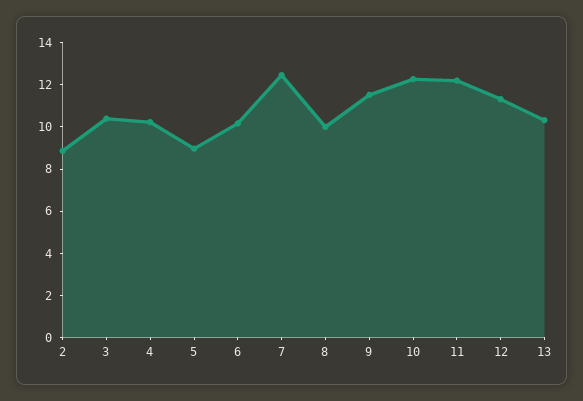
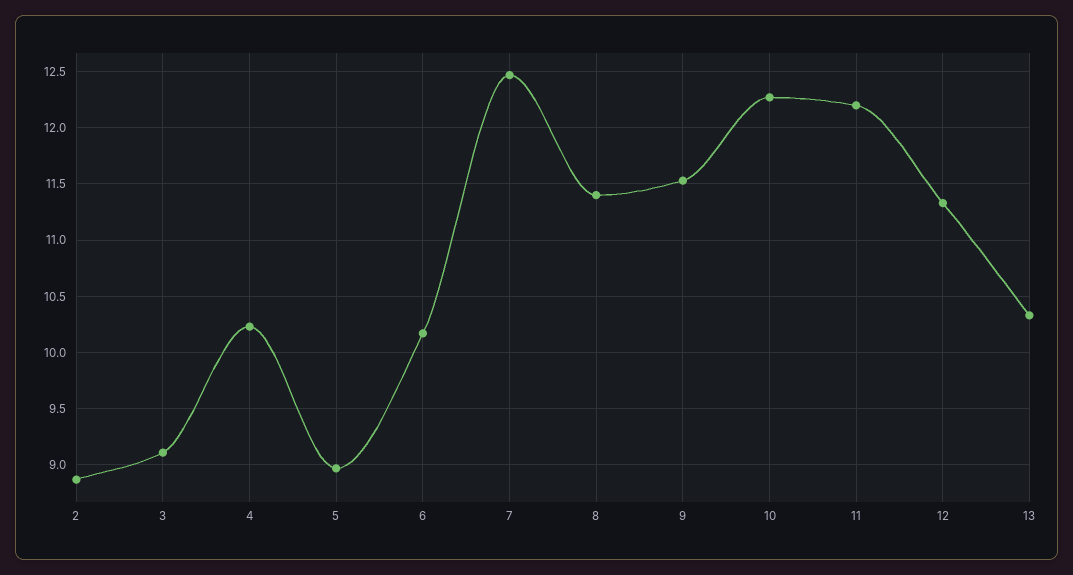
3: 10.5 -> 9.1
8: 10 -> 11.4

